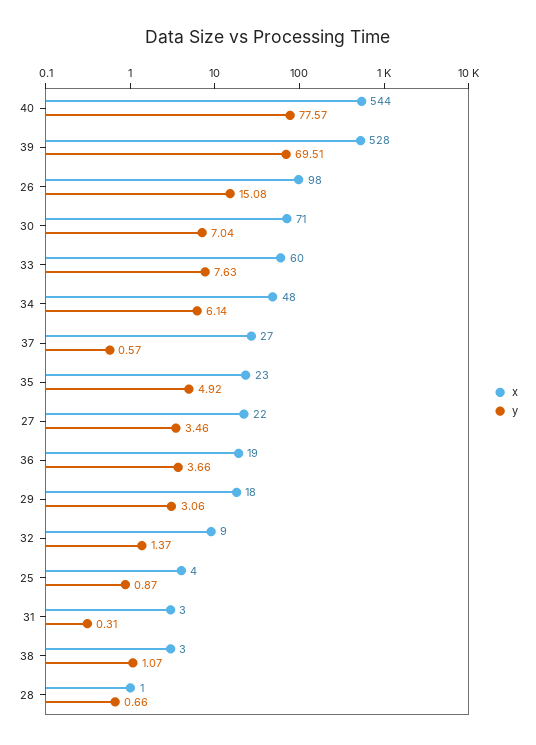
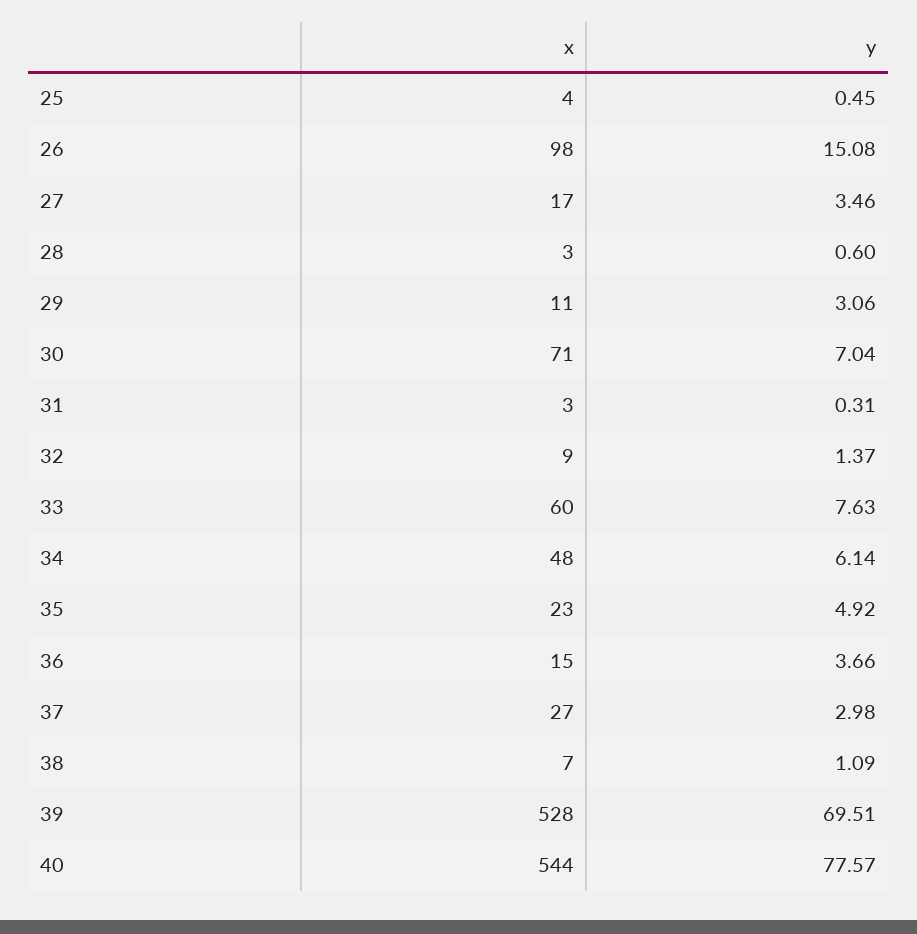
y, 37: 0.57 -> 2.98
x, 27: 22 -> 17
x, 36: 19 -> 15
x, 29: 18 -> 11
y, 25: 0.87 -> 0.45
x, 38: 3 -> 7
y, 38: 1.07 -> 1.09
x, 28: 1 -> 3
y, 28: 0.66 -> 0.6

